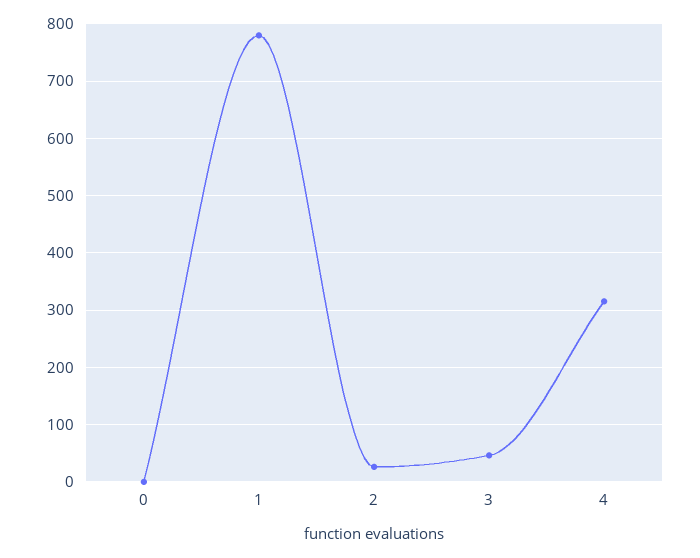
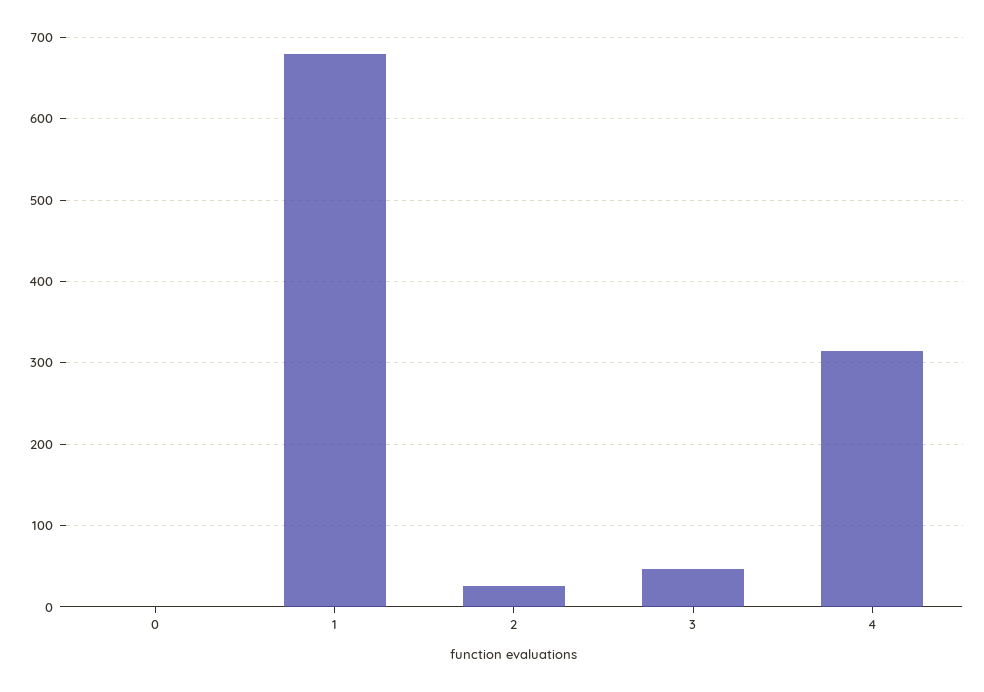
1: 780 -> 680

